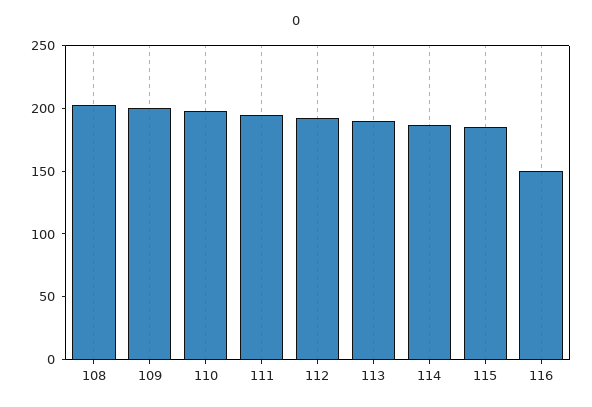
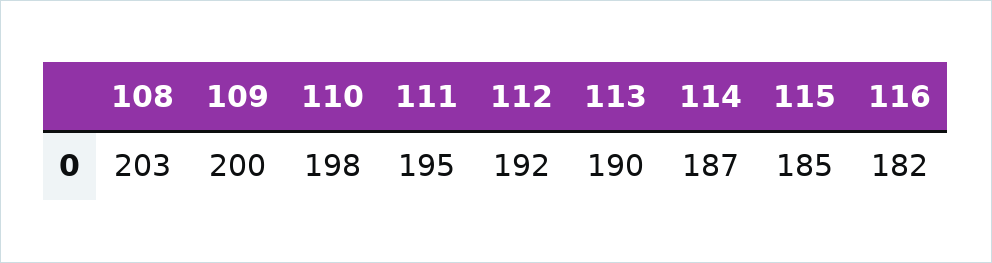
116: 150 -> 182

